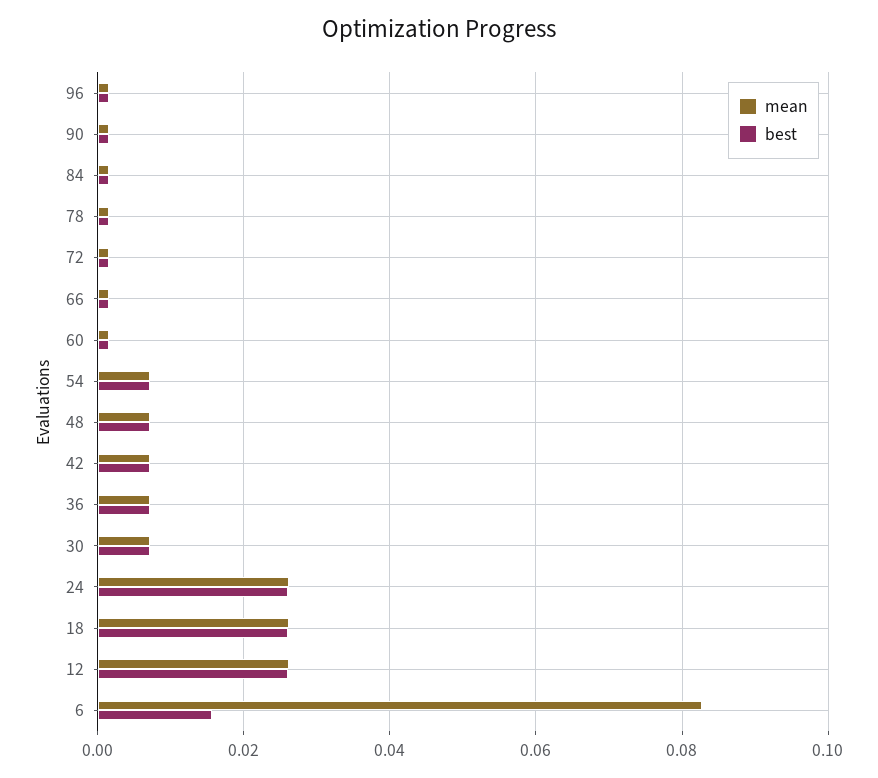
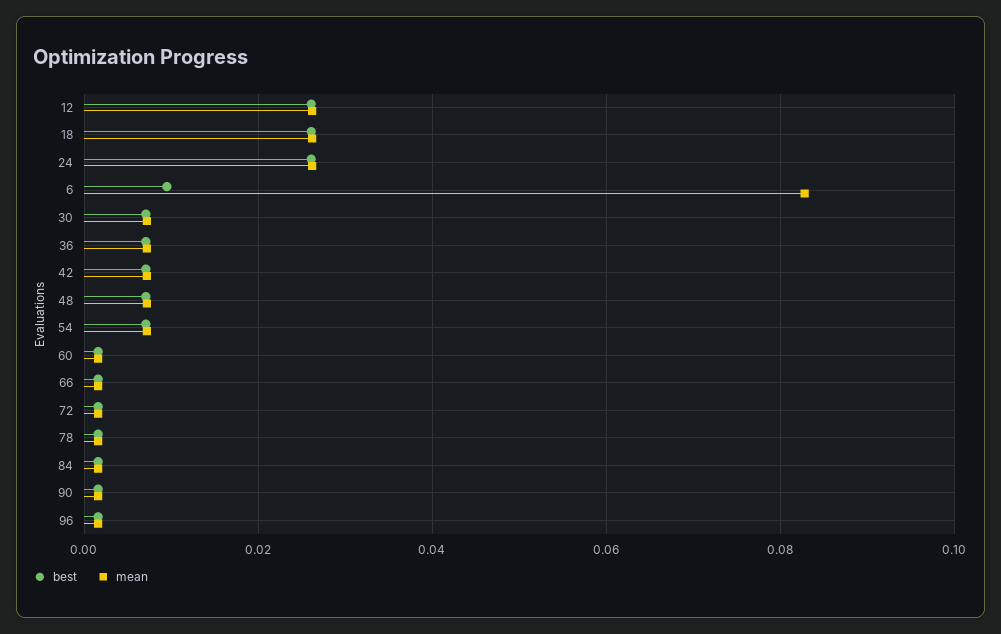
best, 6: 0.016 -> 0.01

